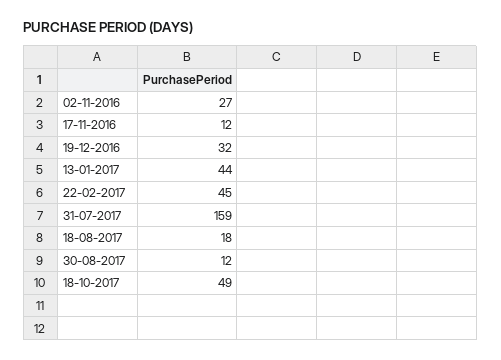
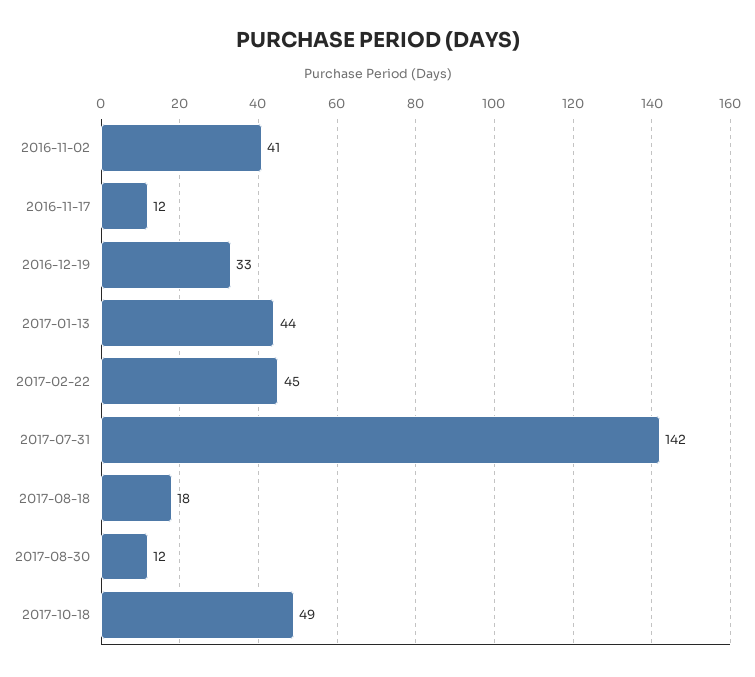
02-11-2016: 27 -> 41
19-12-2016: 32 -> 33
31-07-2017: 159 -> 142

